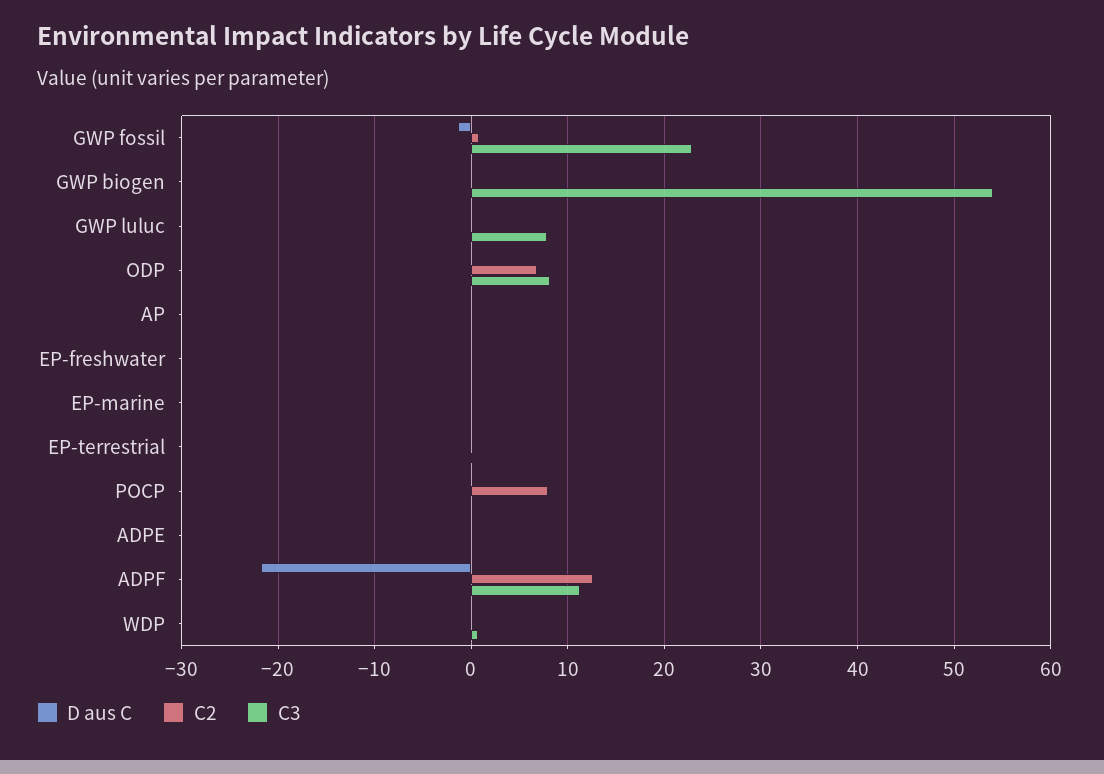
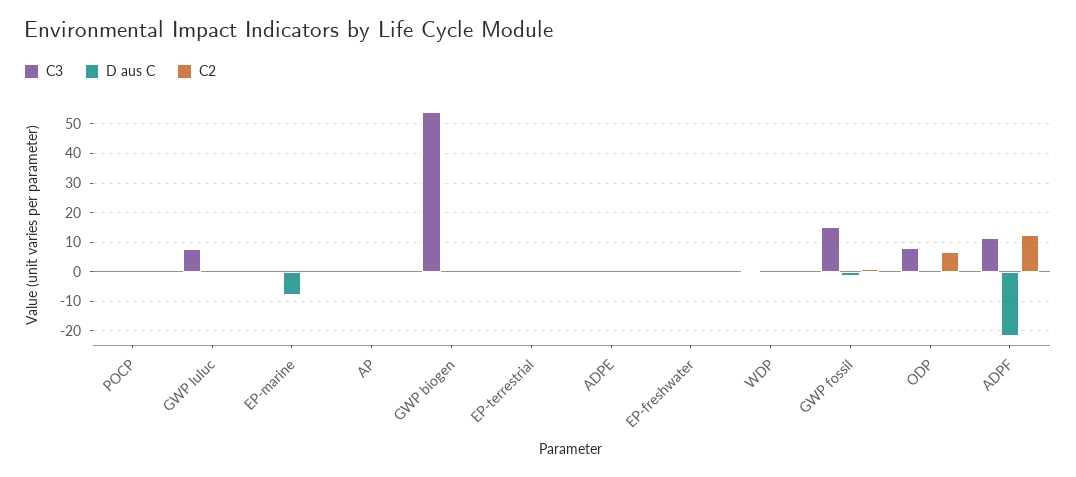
C3, GWP fossil: 23 -> 15
D aus C, EP-marine: 0 -> -7.5
C2, POCP: 8 -> 0

